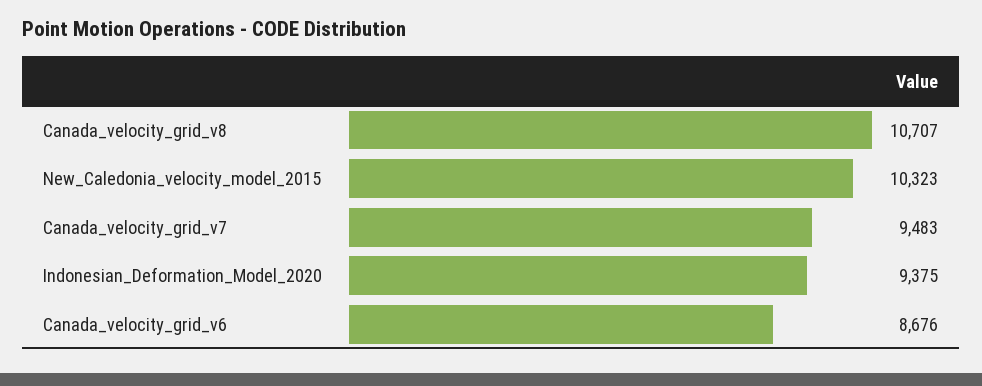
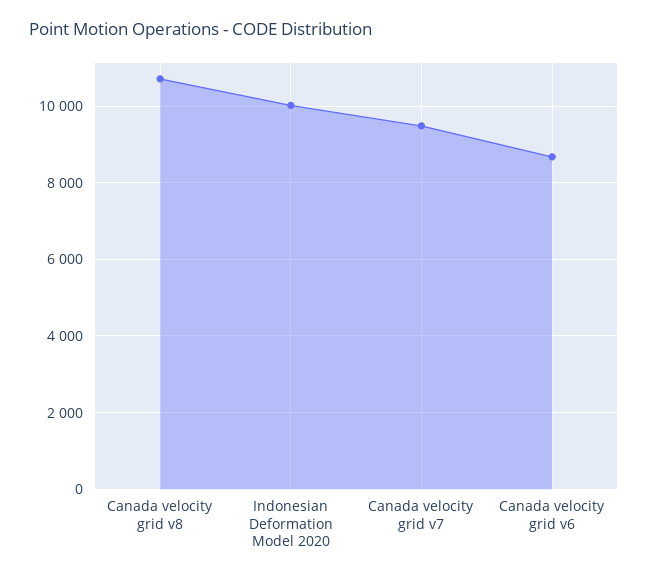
New_Caledonia_velocity_model_2015: 10323 -> none
Indonesian_Deformation_Model_2020: 9375 -> 10000

